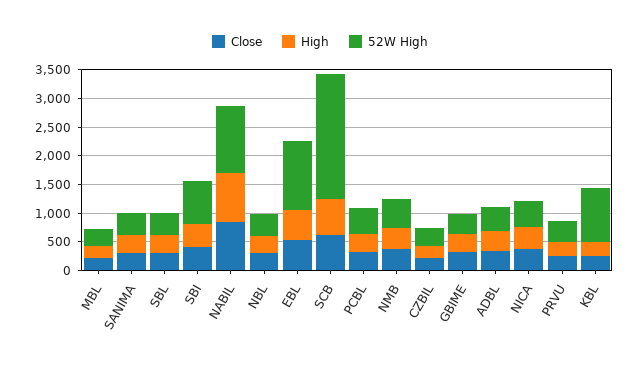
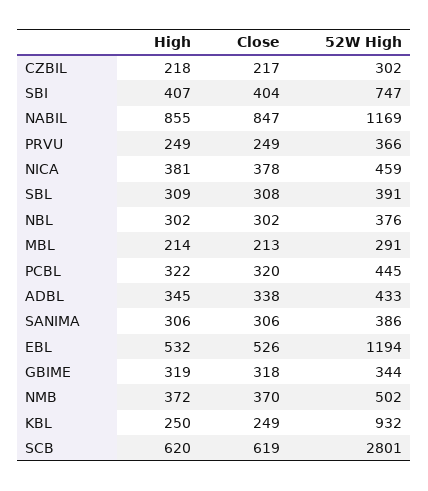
52W High, SCB: 2250 -> 2801

